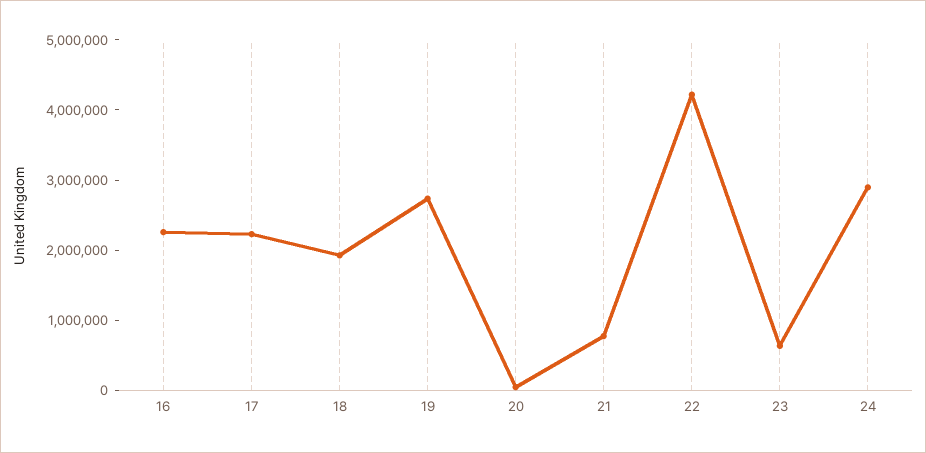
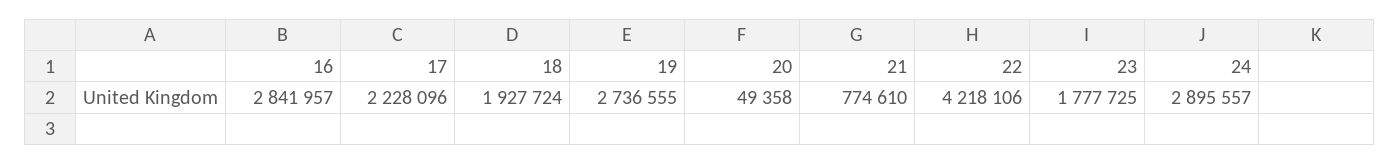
16: 2200000 -> 2841957
23: 600000 -> 1777725

